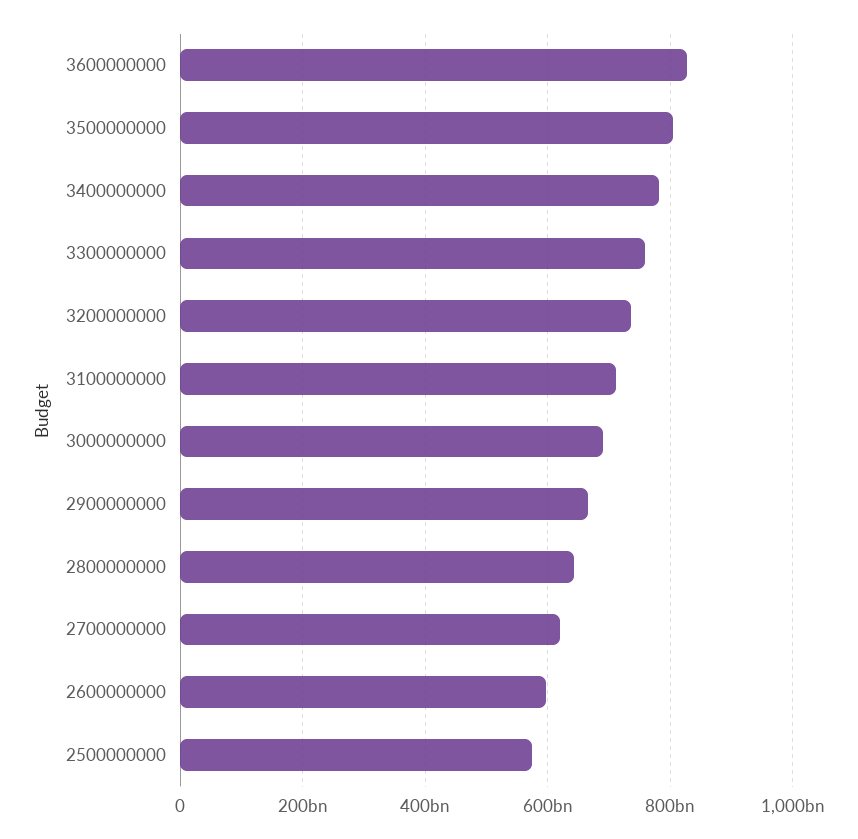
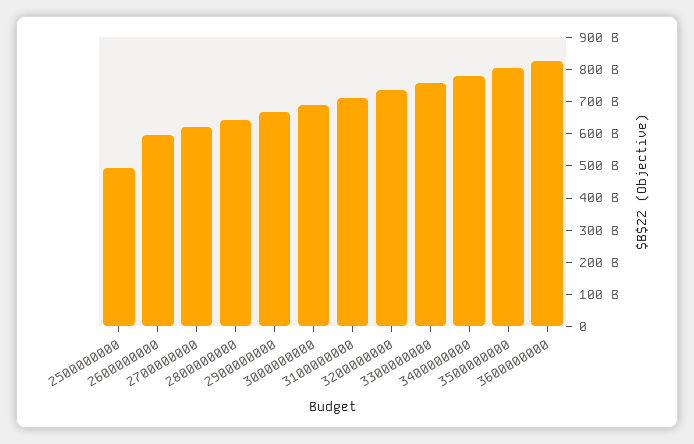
2500000000: 580000000000 -> 500000000000

